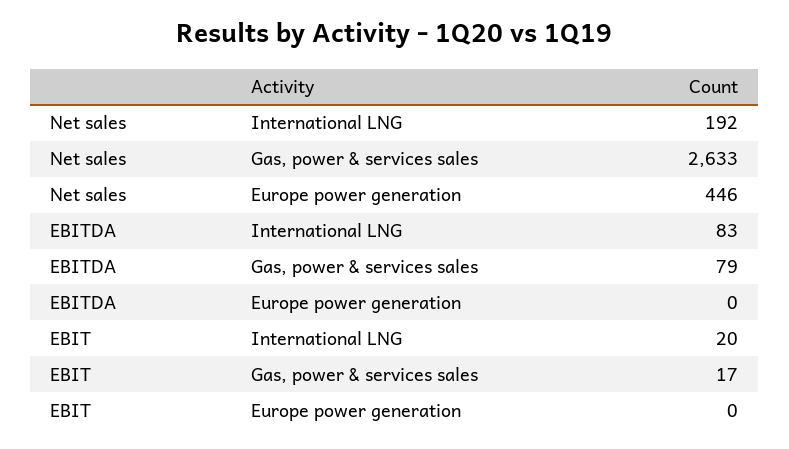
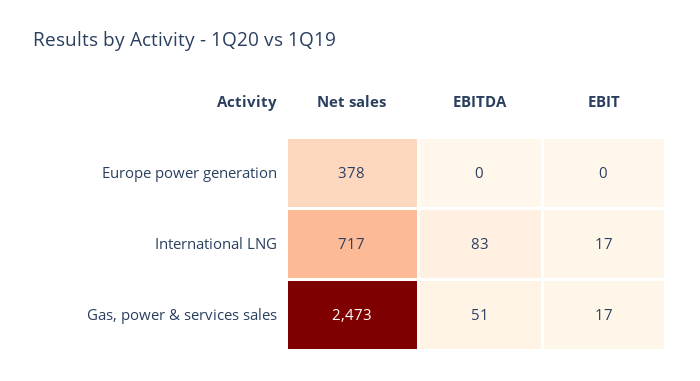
Net sales, International LNG: 192 -> 717
Net sales, Gas, power & services sales: 2633 -> 2473
Net sales, Europe power generation: 446 -> 378
EBITDA, Gas, power & services sales: 79 -> 51
EBIT, International LNG: 20 -> 17

